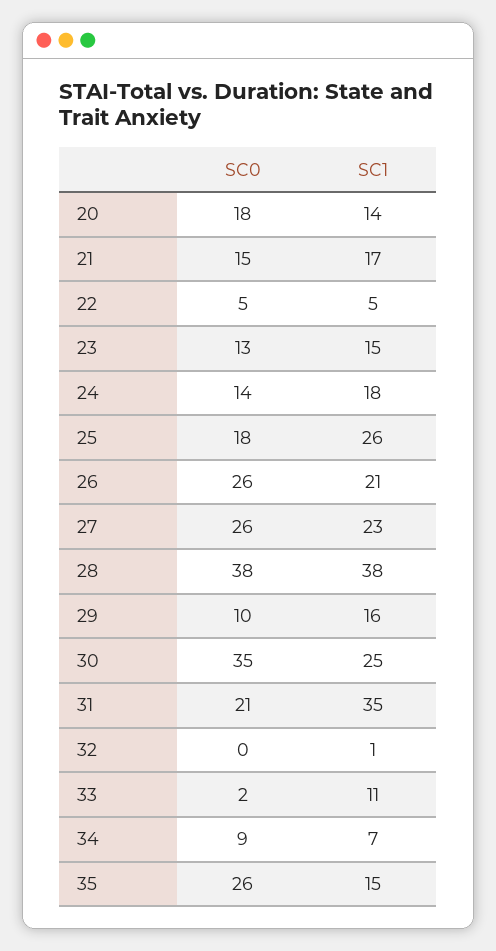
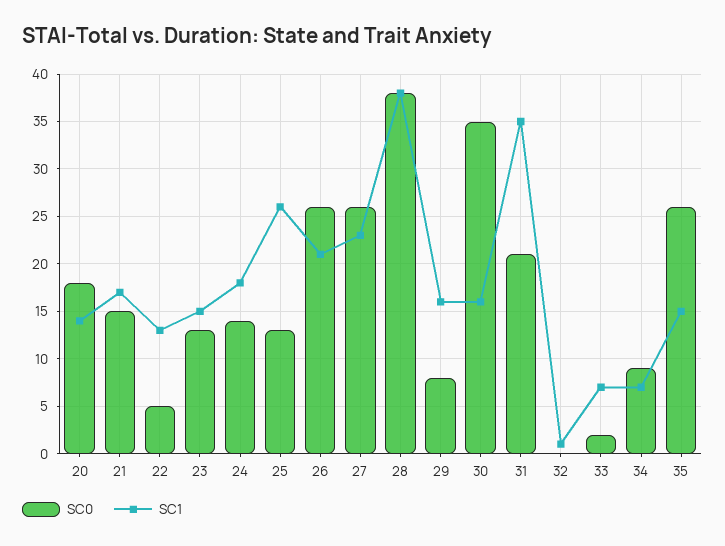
SC1, 22: 5 -> 13
SC0, 25: 18 -> 13
SC0, 29: 10 -> 8
SC1, 30: 25 -> 16
SC1, 33: 11 -> 7

